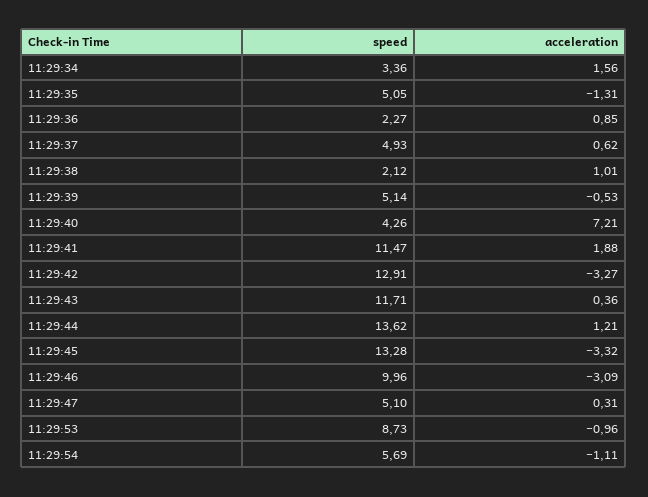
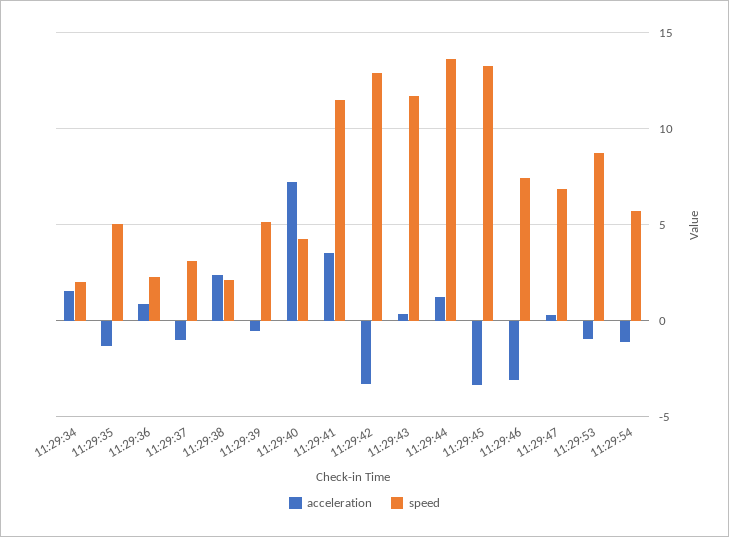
speed, 11:29:34: 3.36 -> 2
speed, 11:29:37: 4.93 -> 3
acceleration, 11:29:37: 0.62 -> -1
acceleration, 11:29:38: 1.01 -> 2.5
acceleration, 11:29:41: 1.88 -> 3.5
speed, 11:29:46: 9.96 -> 7.5
speed, 11:29:47: 5.1 -> 7

